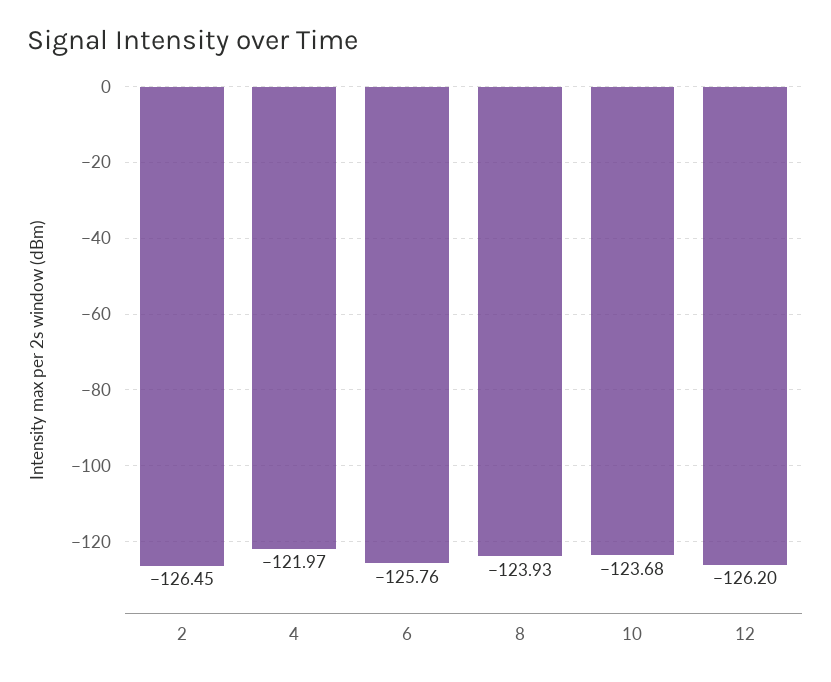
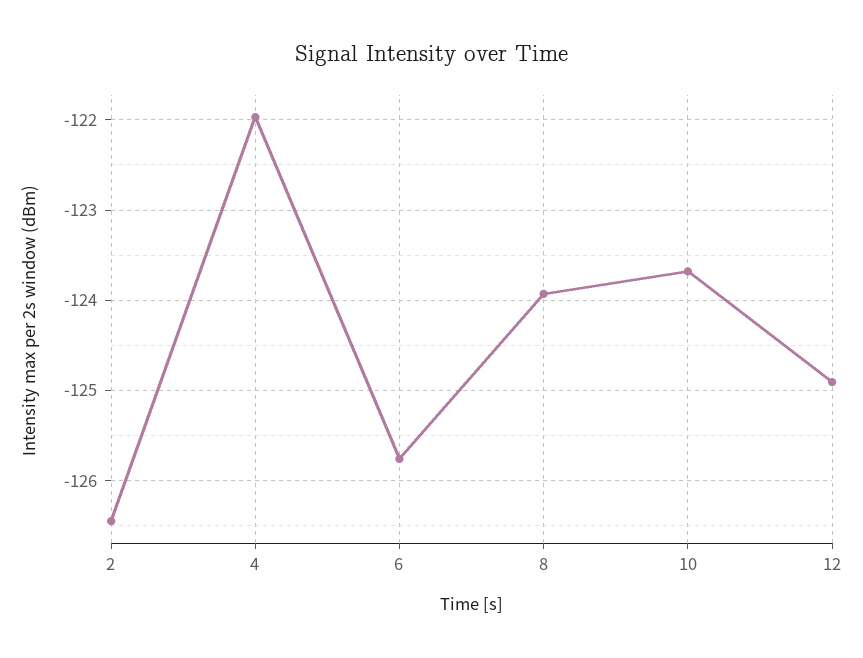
12: -126.2 -> -124.9

